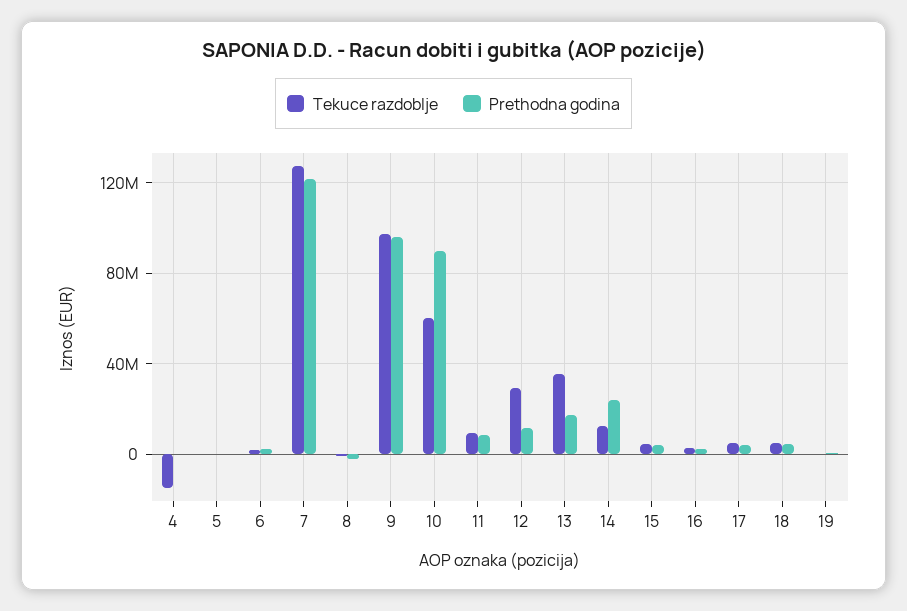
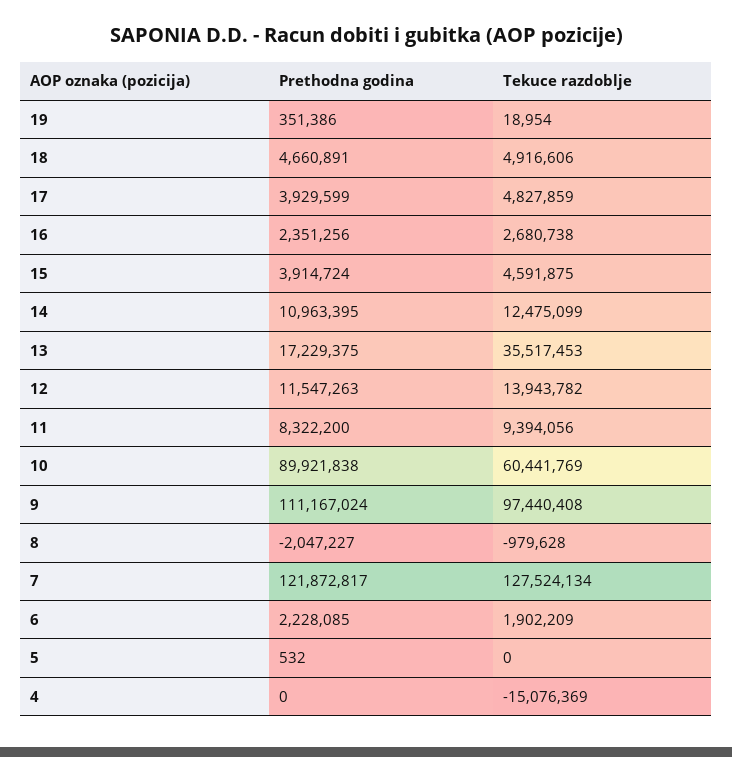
Prethodna godina, 9: 95000000 -> 111167024
Tekuce razdoblje, 12: 30000000 -> 13943782
Prethodna godina, 14: 25000000 -> 10963395

